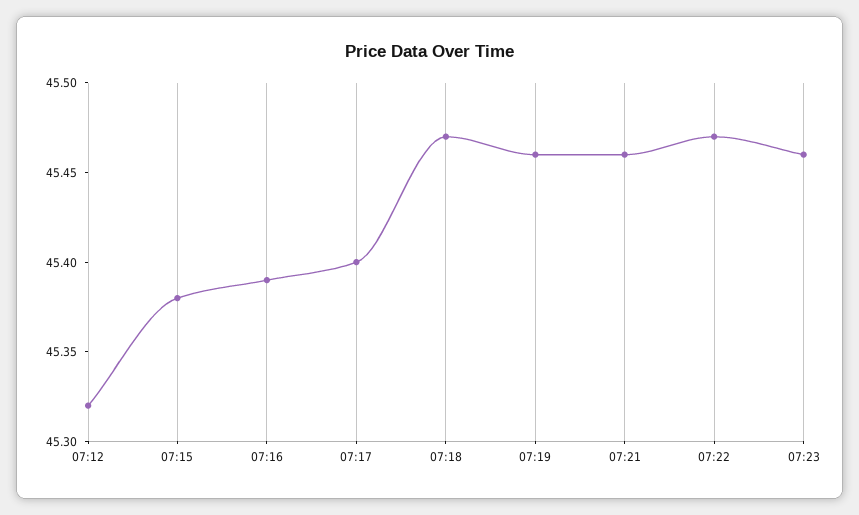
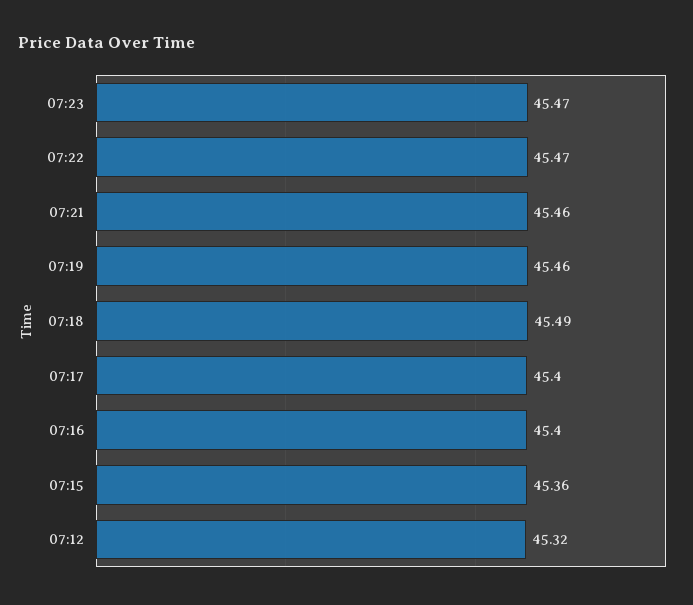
07:15: 45.38 -> 45.36
07:16: 45.39 -> 45.4
07:18: 45.47 -> 45.49
07:23: 45.46 -> 45.47

